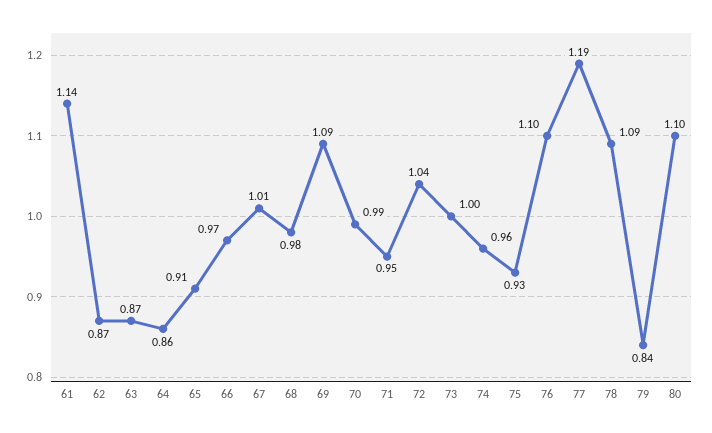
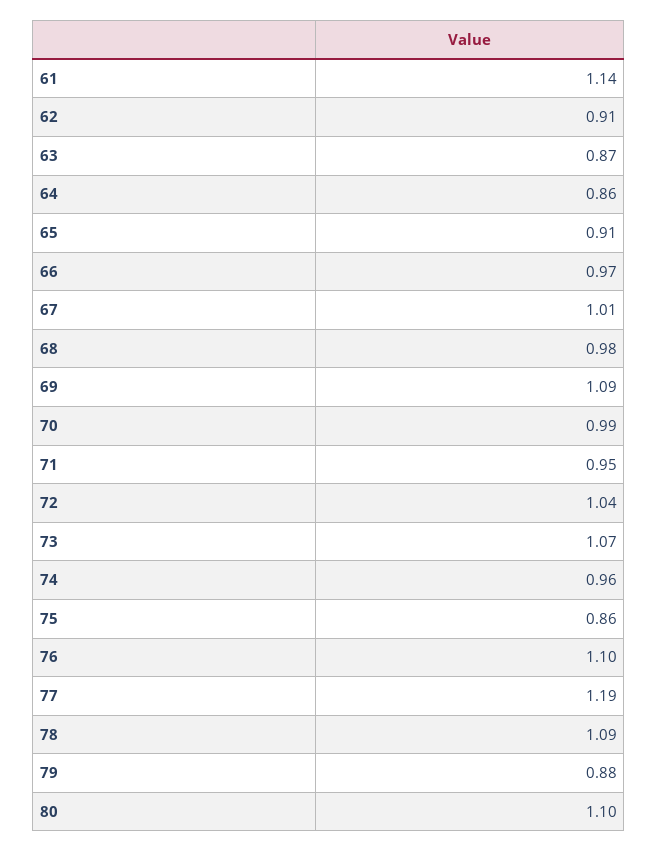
62: 0.87 -> 0.91
73: 1 -> 1.07
75: 0.93 -> 0.86
79: 0.84 -> 0.88

